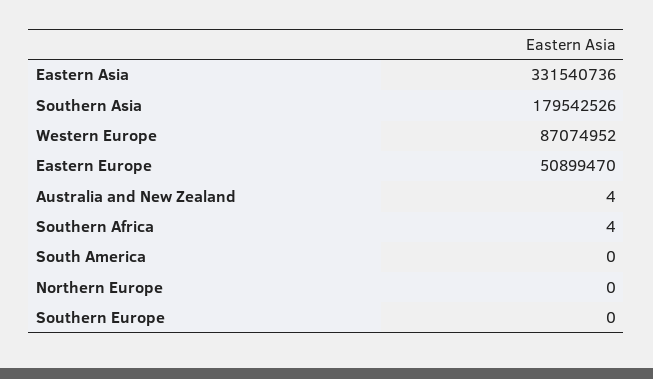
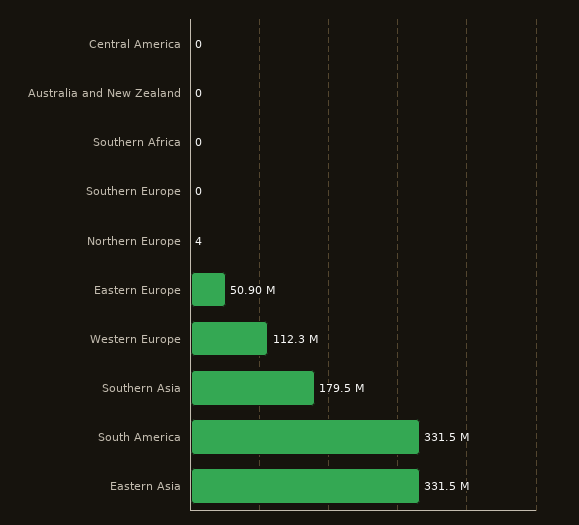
Western Europe: 87074952 -> 112300000
Australia and New Zealand: 4 -> 0
Southern Africa: 4 -> 0
South America: 0 -> 331500000
Northern Europe: 0 -> 4
Central America: none -> 0

